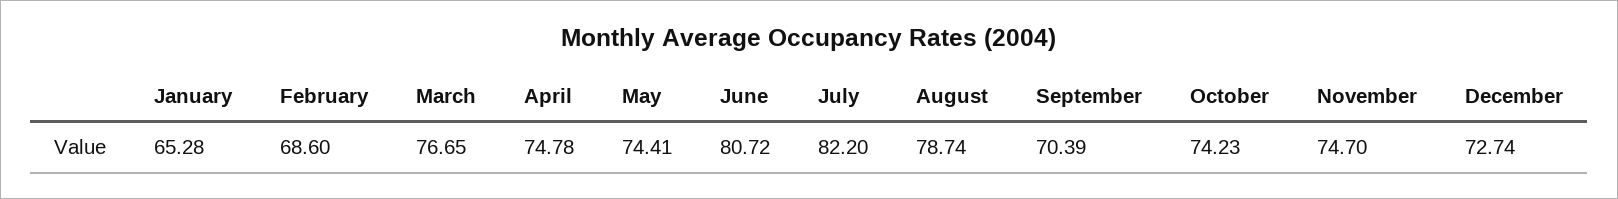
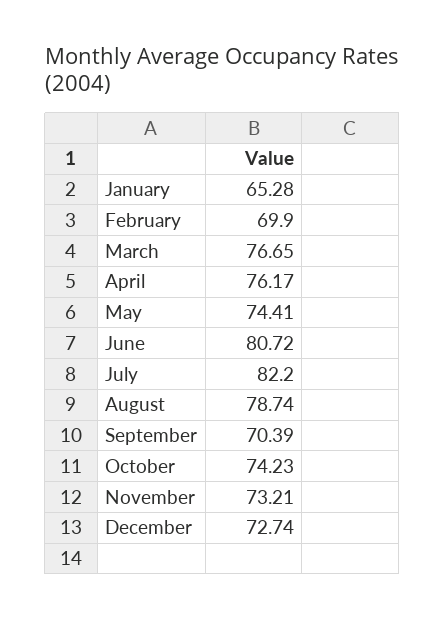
February: 68.6 -> 69.9
April: 74.78 -> 76.17
November: 74.7 -> 73.21

